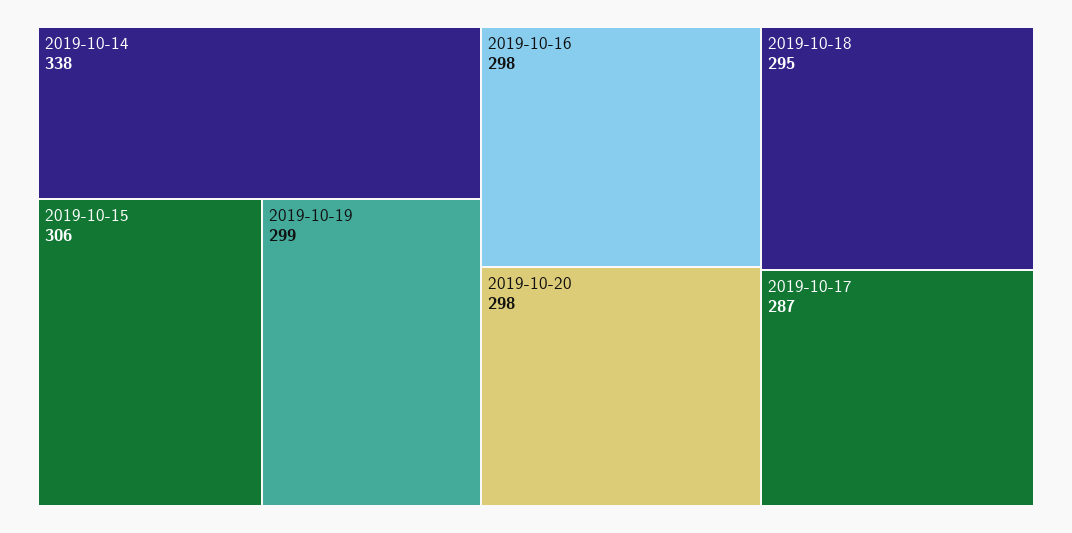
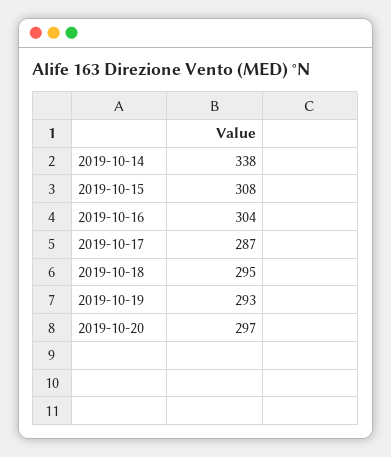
2019-10-15: 306 -> 308
2019-10-19: 299 -> 293
2019-10-16: 298 -> 304
2019-10-20: 298 -> 297

